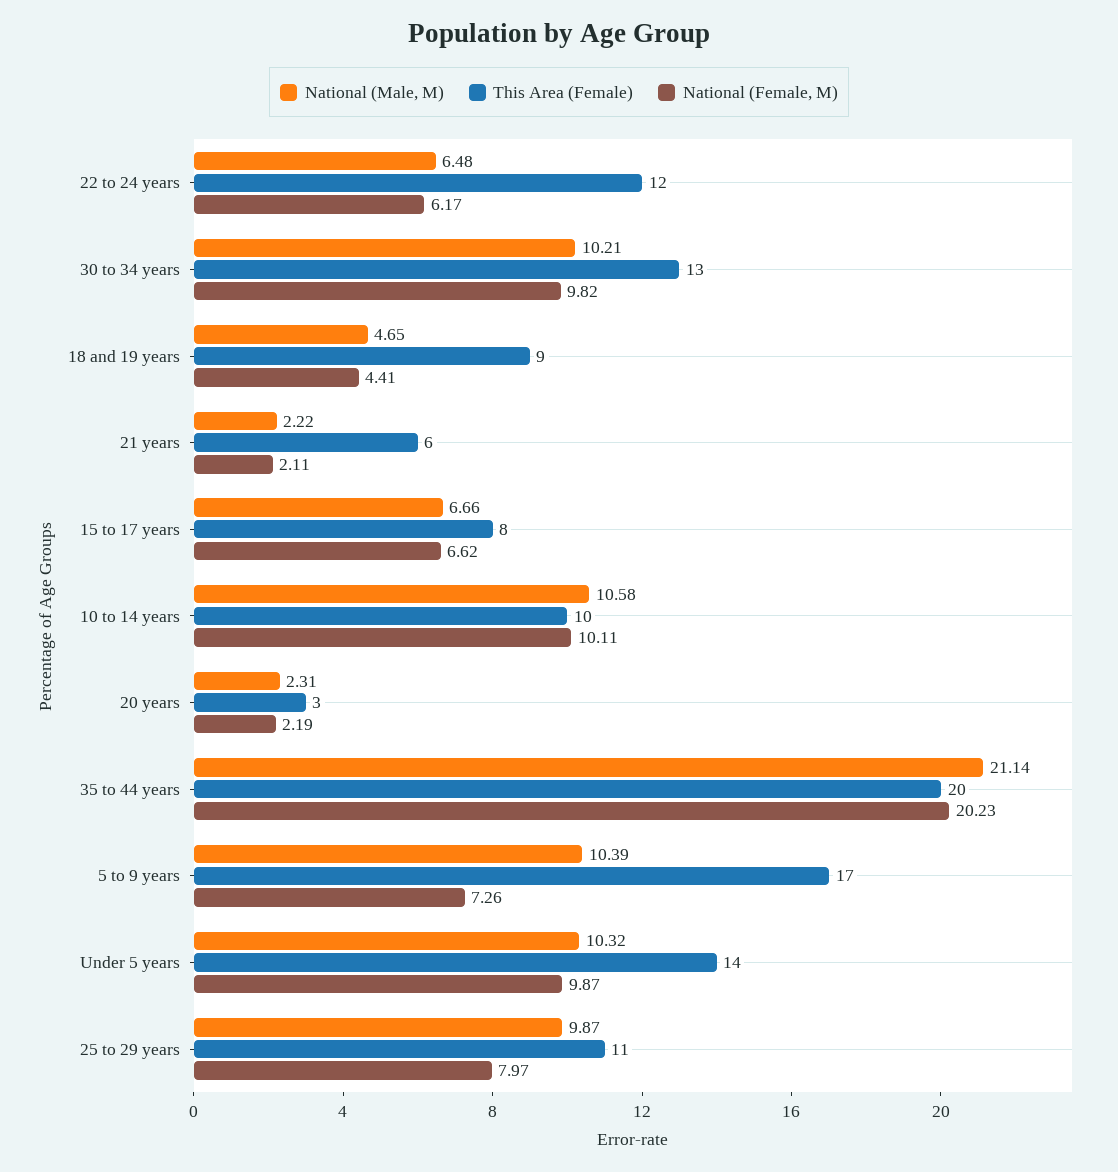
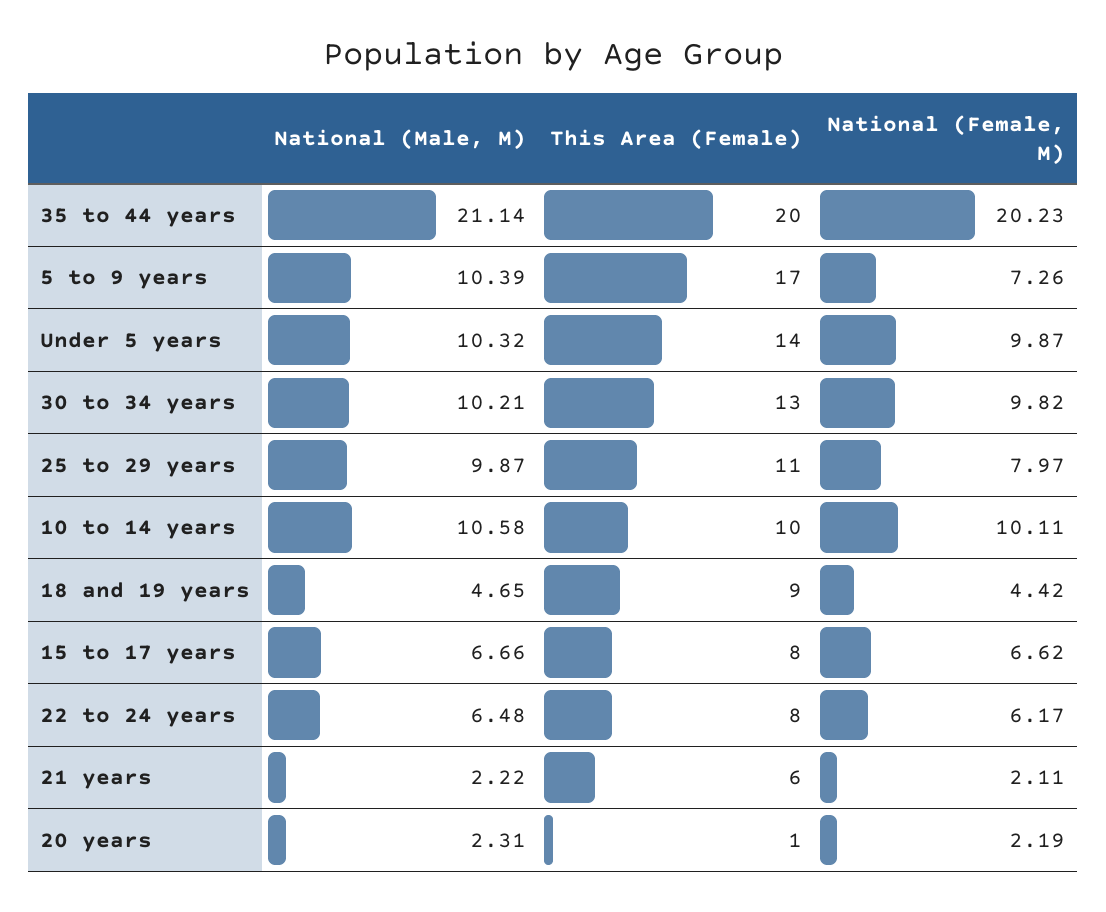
This Area (Female), 22 to 24 years: 12 -> 8
National (Female, M), 18 and 19 years: 4.41 -> 4.42
This Area (Female), 20 years: 3 -> 1

